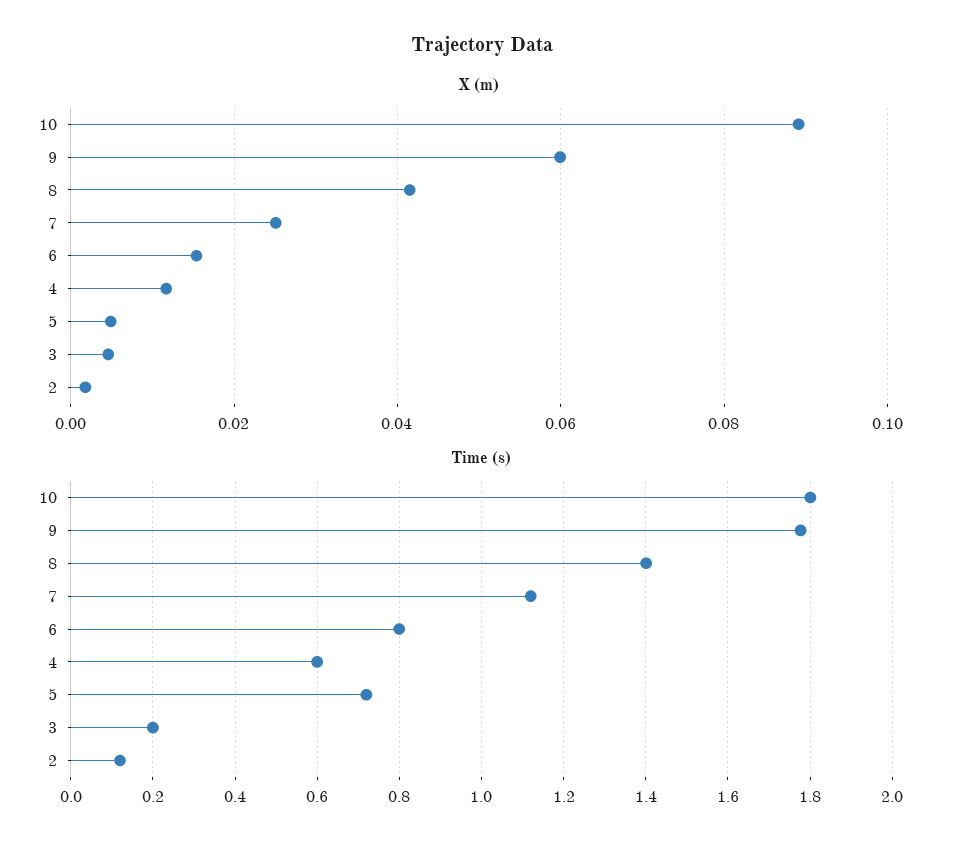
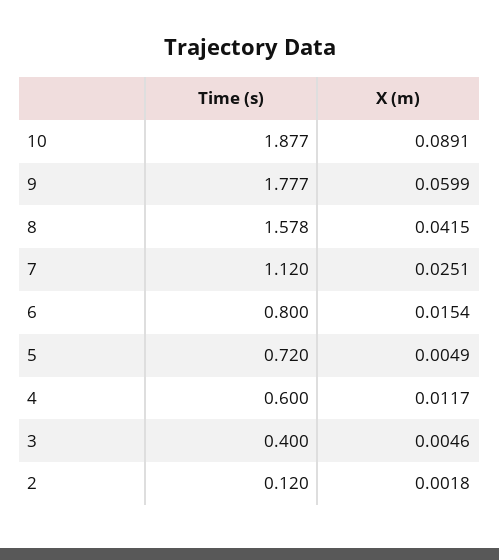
Time (s), 10: 1.8 -> 1.877
Time (s), 8: 1.4 -> 1.578
Time (s), 3: 0.2 -> 0.4

